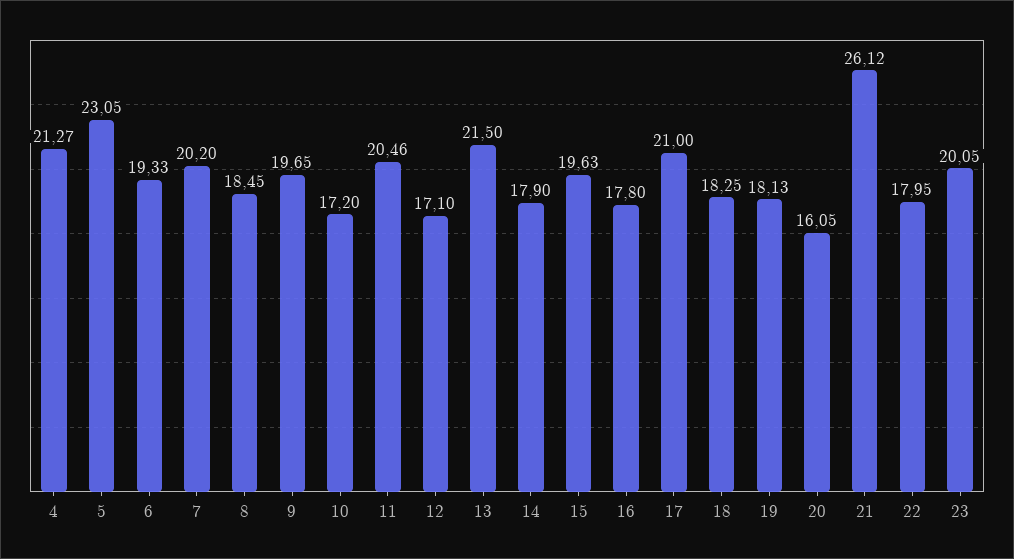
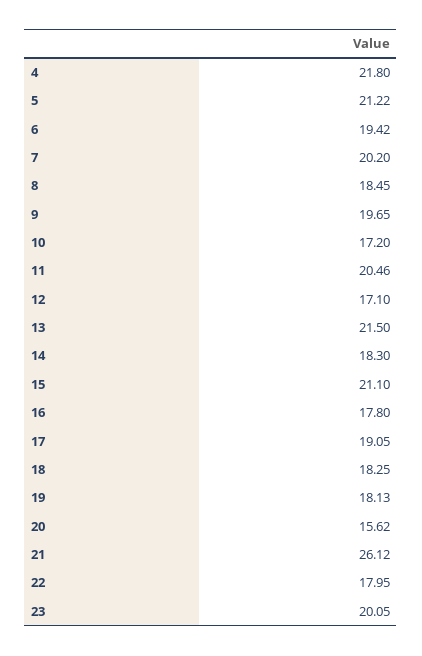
4: 21.27 -> 21.8
5: 23.05 -> 21.22
6: 19.33 -> 19.42
14: 17.9 -> 18.3
15: 19.63 -> 21.1
17: 21 -> 19.05
20: 16.05 -> 15.62

